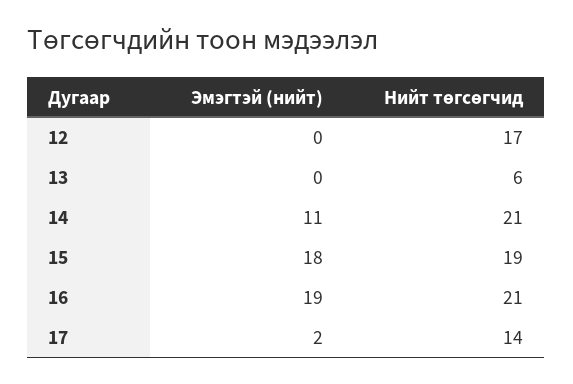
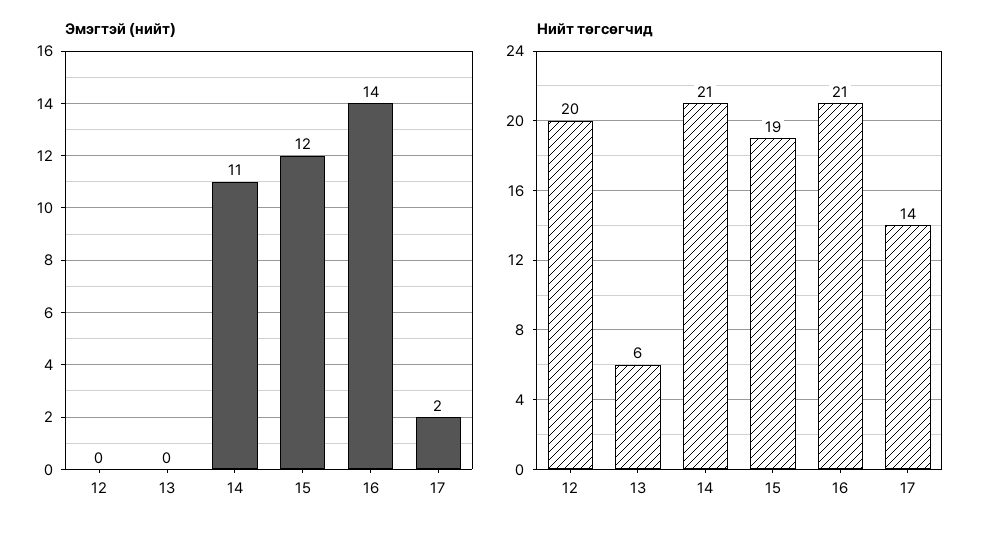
Нийт төгсөгчид, 12: 17 -> 20
Эмэгтэй (нийт), 15: 18 -> 12
Эмэгтэй (нийт), 16: 19 -> 14

